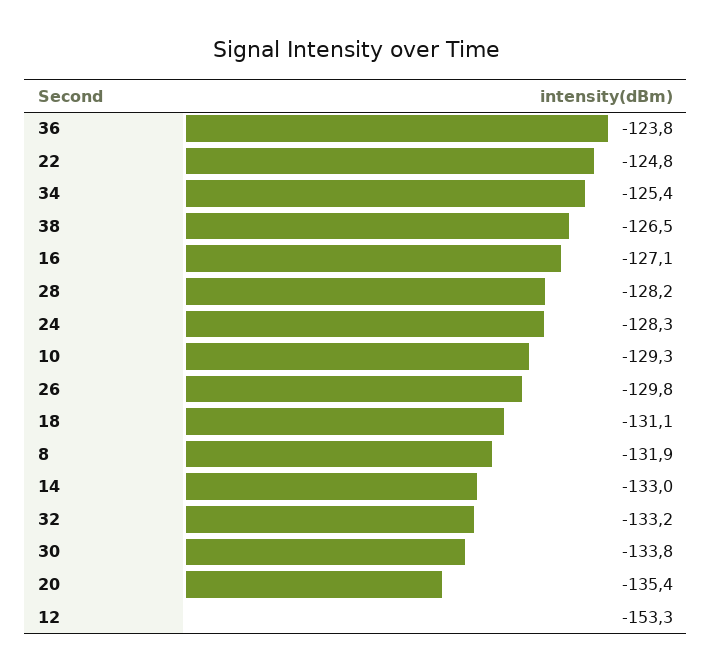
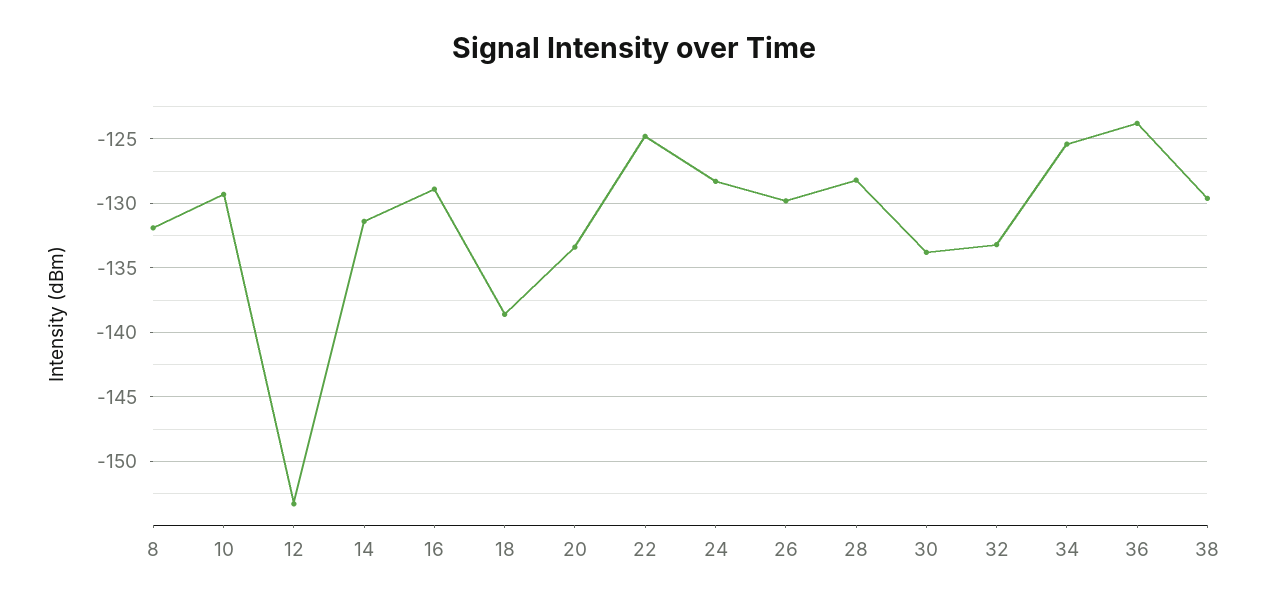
38: -126.5 -> -129.5
16: -127.1 -> -129
18: -131.1 -> -138.5
14: -133 -> -131.5
20: -135.4 -> -133.5

